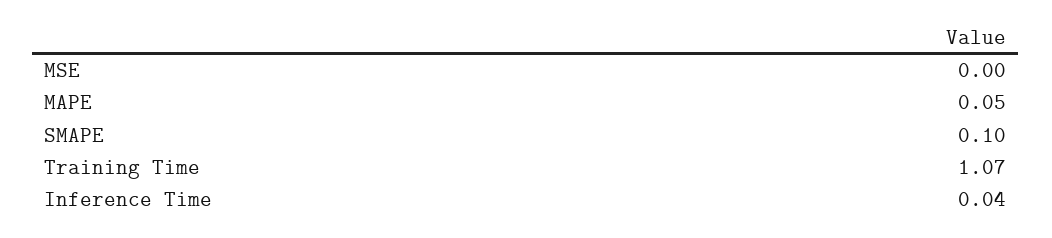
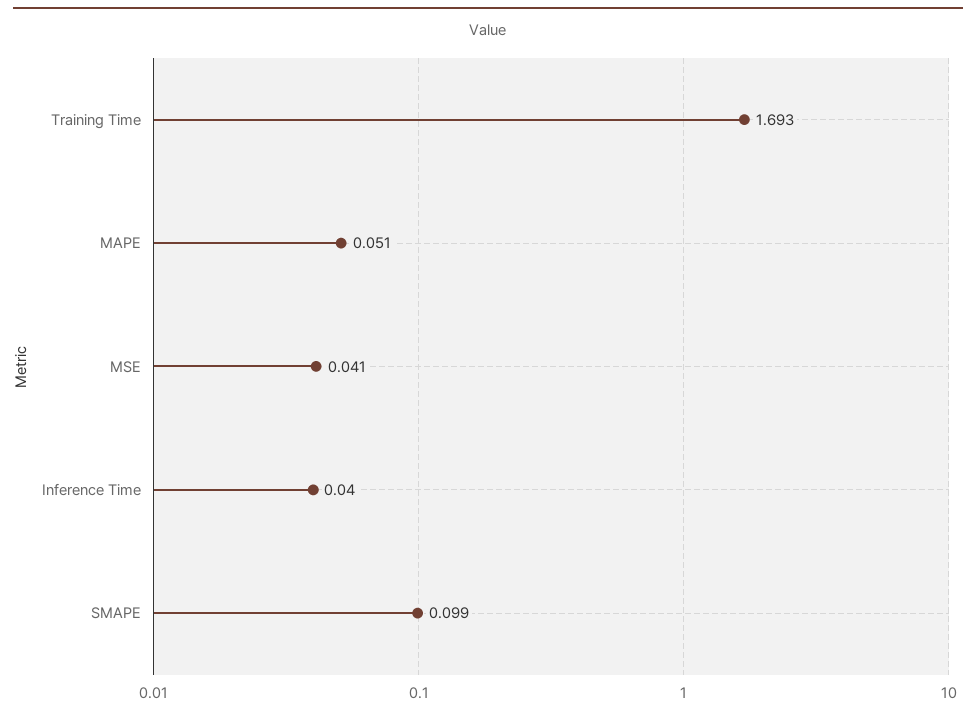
MSE: 0 -> 0.041
Training Time: 1.07 -> 1.693

